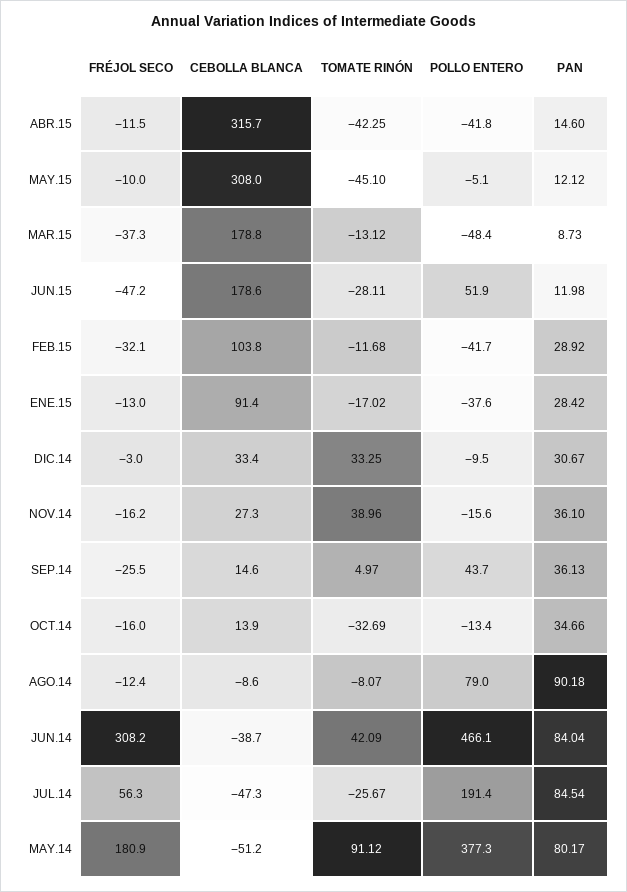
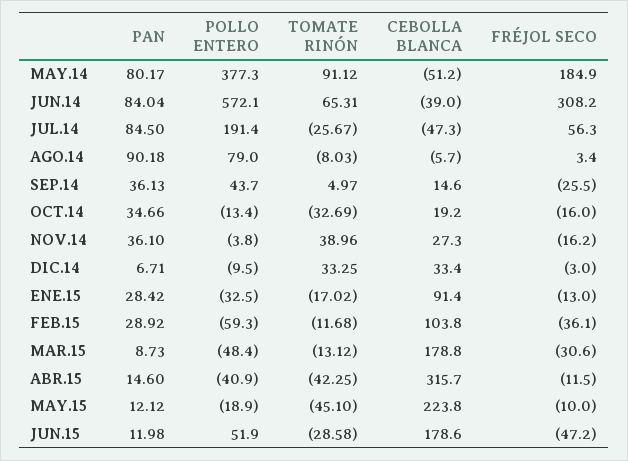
POLLO ENTERO, ABR.15: -41.8 -> -40.9
CEBOLLA BLANCA, MAY.15: 308 -> 223.8
POLLO ENTERO, MAY.15: -5.1 -> -18.9
FRÉJOL SECO, MAR.15: -37.3 -> -30.6
TOMATE RINÓN, JUN.15: -28.11 -> -28.58
FRÉJOL SECO, FEB.15: -32.1 -> -36.1
POLLO ENTERO, FEB.15: -41.7 -> -59.3
POLLO ENTERO, ENE.15: -37.6 -> -32.5
PAN, DIC.14: 30.67 -> 6.71
POLLO ENTERO, NOV.14: -15.6 -> -3.8
CEBOLLA BLANCA, OCT.14: 13.9 -> 19.2
FRÉJOL SECO, AGO.14: -12.4 -> 3.4
CEBOLLA BLANCA, AGO.14: -8.6 -> -5.7
TOMATE RINÓN, AGO.14: -8.07 -> -8.03
CEBOLLA BLANCA, JUN.14: -38.7 -> -39
TOMATE RINÓN, JUN.14: 42.09 -> 65.31
POLLO ENTERO, JUN.14: 466.1 -> 572.1
PAN, JUL.14: 84.54 -> 84.5
FRÉJOL SECO, MAY.14: 180.9 -> 184.9

